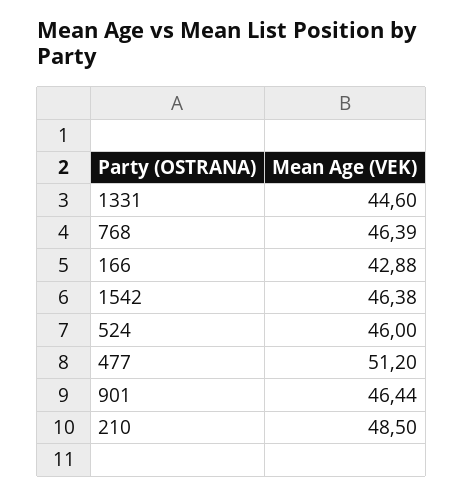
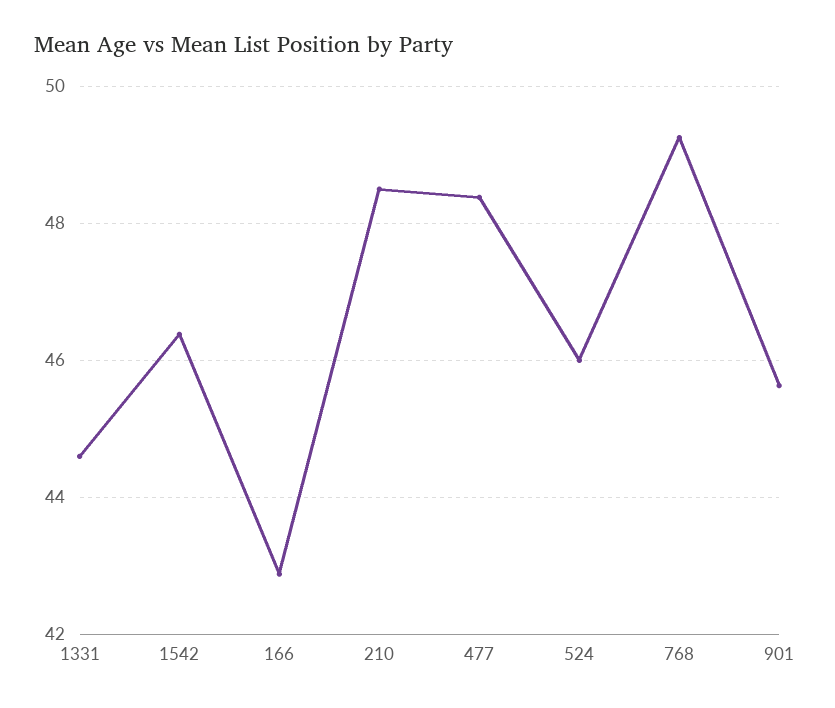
768: 46.39 -> 49.2
477: 51.2 -> 48.4
901: 46.44 -> 45.6

